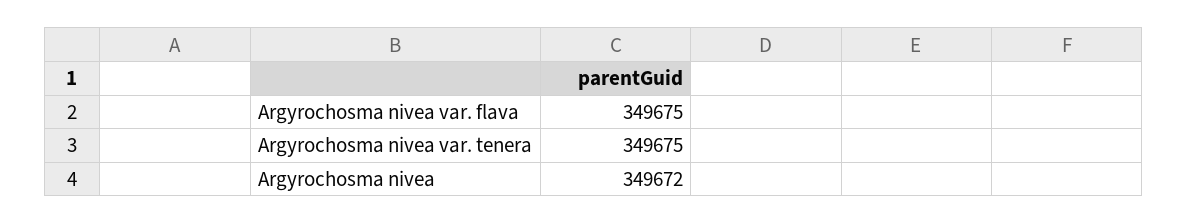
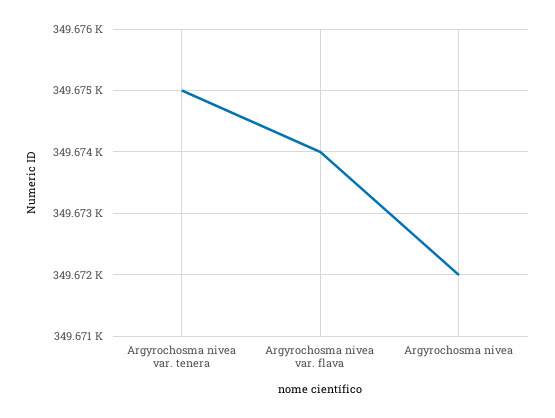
Argyrochosma nivea var. flava: 349675 -> 349674

